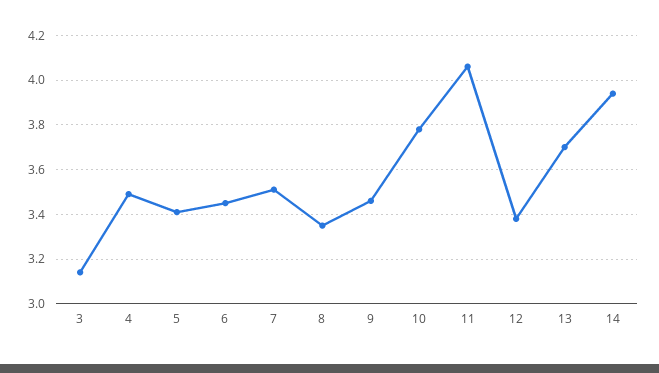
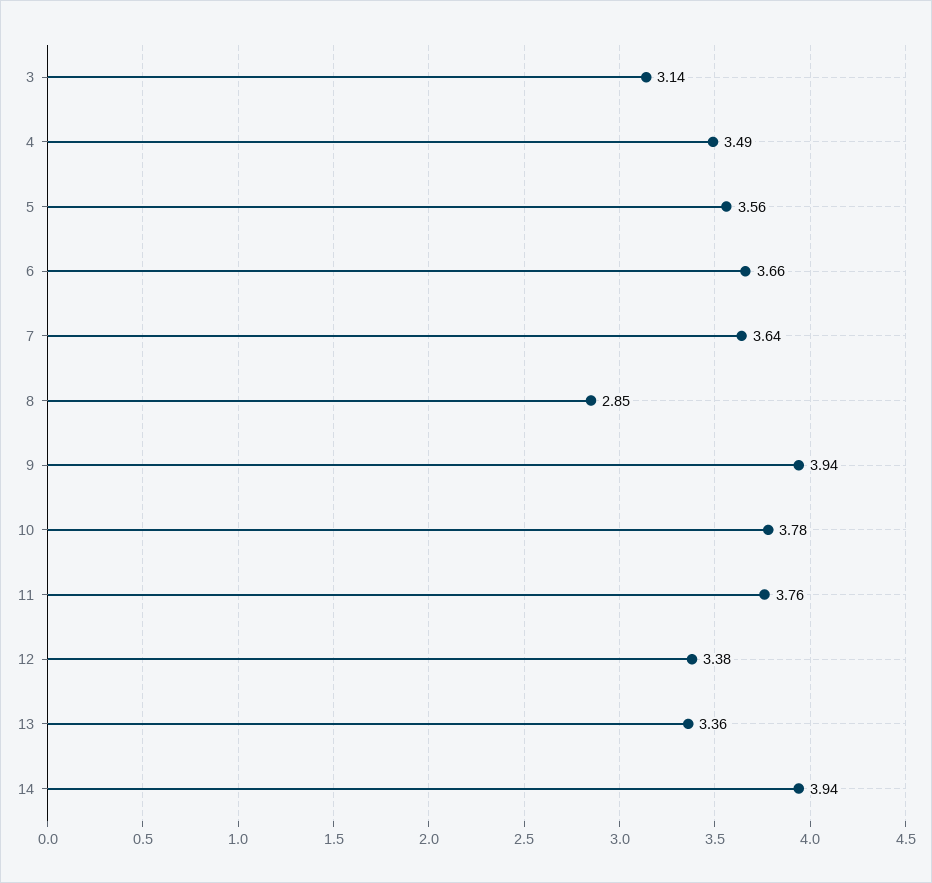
5: 3.4 -> 3.56
6: 3.45 -> 3.66
7: 3.5 -> 3.64
8: 3.35 -> 2.85
9: 3.45 -> 3.94
11: 4.05 -> 3.76
13: 3.7 -> 3.36

